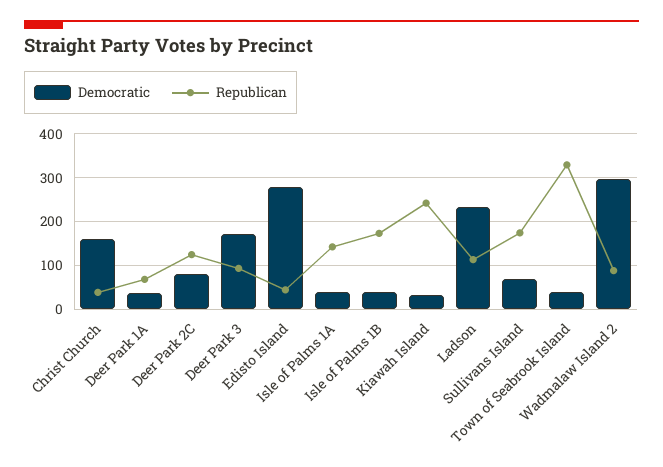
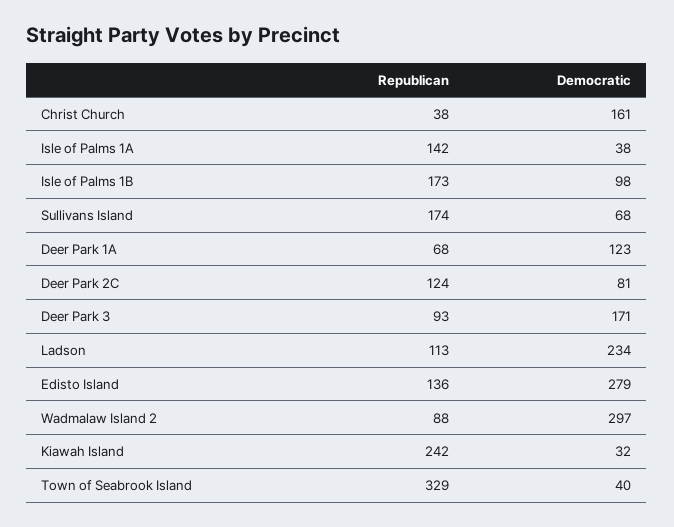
Democratic, Deer Park 1A: 40 -> 123
Republican, Edisto Island: 40 -> 136
Democratic, Isle of Palms 1B: 40 -> 98

